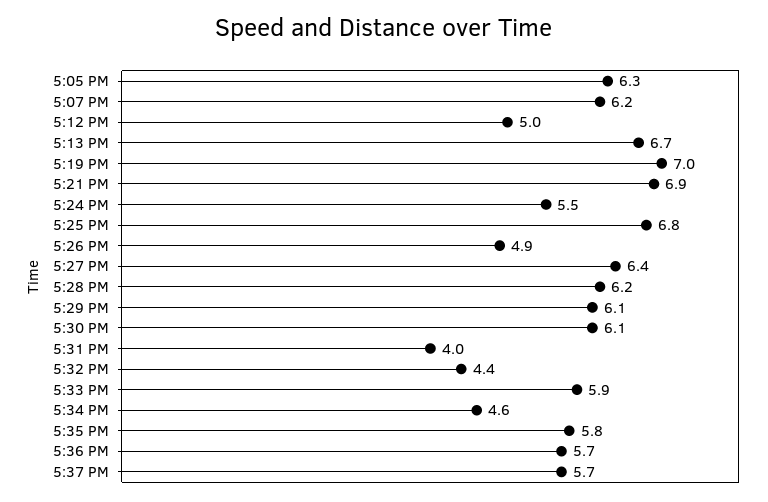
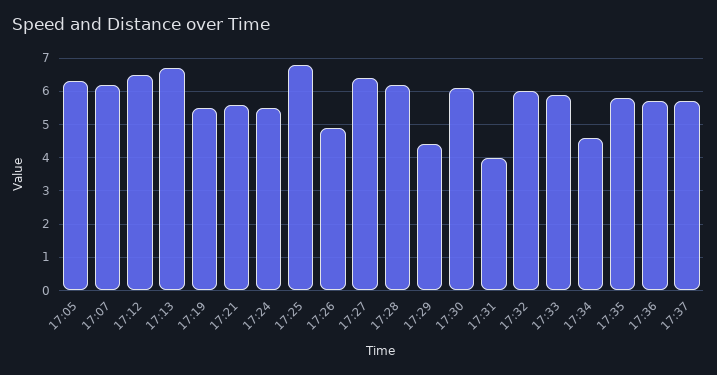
5:12 PM: 5 -> 6.5
5:19 PM: 7 -> 5.5
5:21 PM: 6.9 -> 5.5
5:29 PM: 6.1 -> 4.5
5:32 PM: 4.4 -> 6

